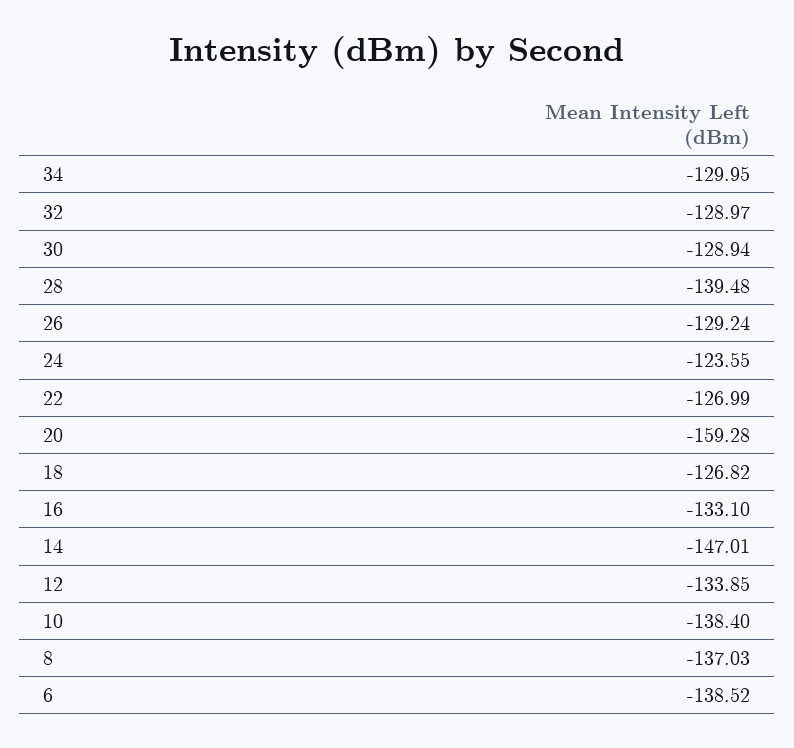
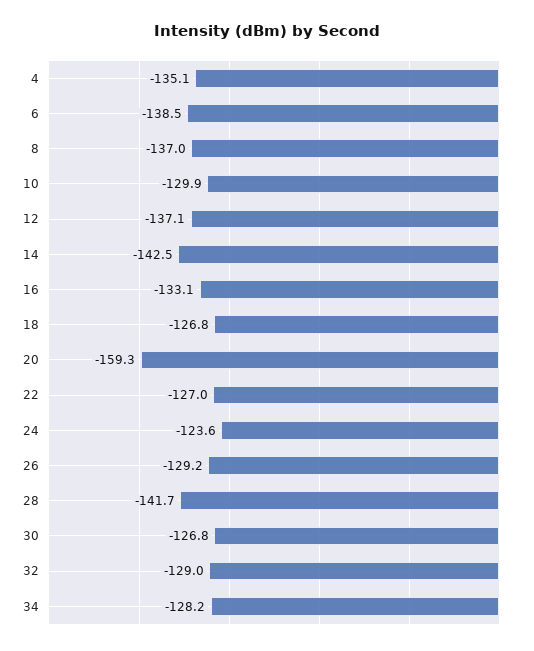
34: -129.95 -> -128.2
30: -128.94 -> -126.8
28: -139.48 -> -141.7
14: -147.01 -> -142.5
12: -133.85 -> -137.1
10: -138.4 -> -129.9
4: none -> -135.1

